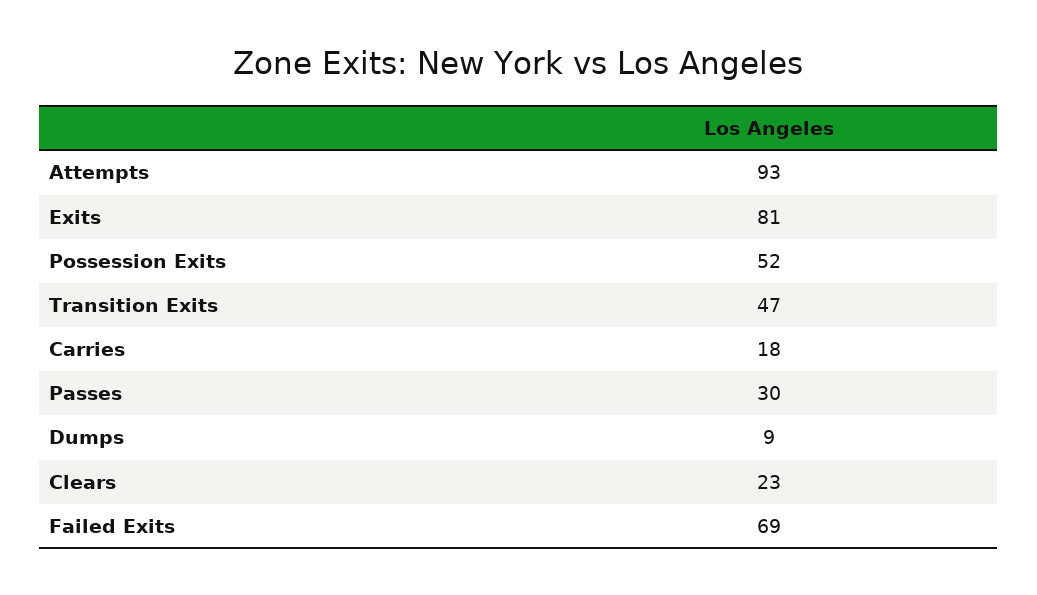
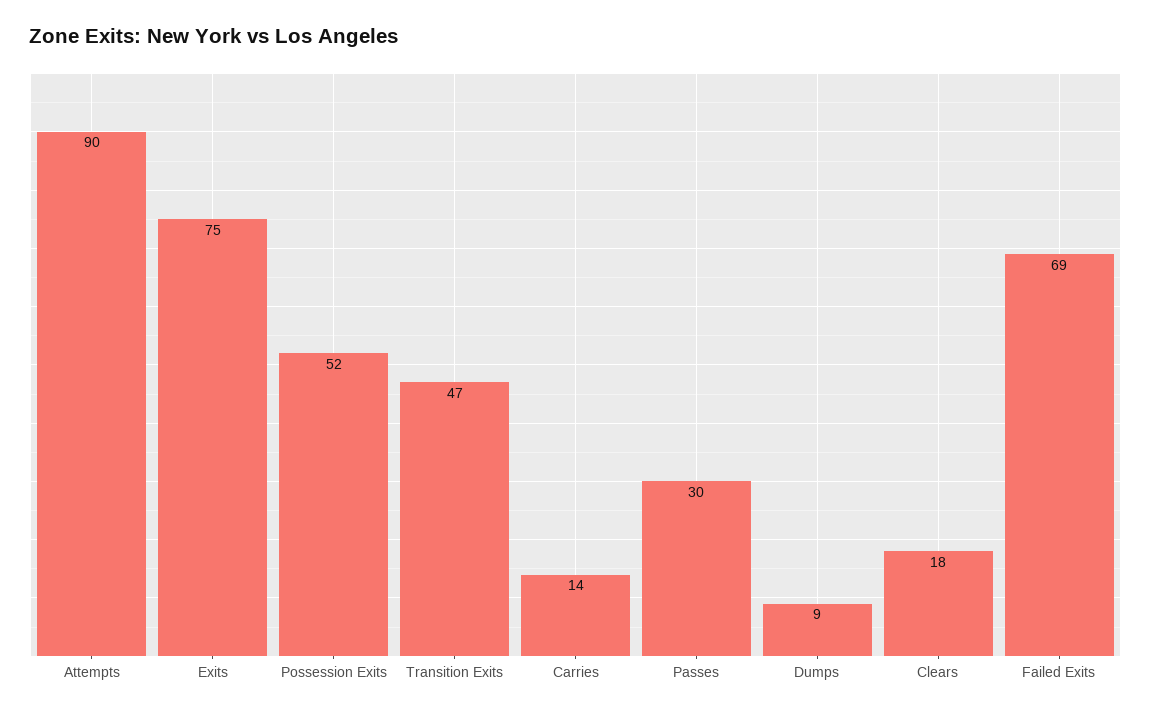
Attempts: 93 -> 90
Exits: 81 -> 75
Carries: 18 -> 14
Clears: 23 -> 18

